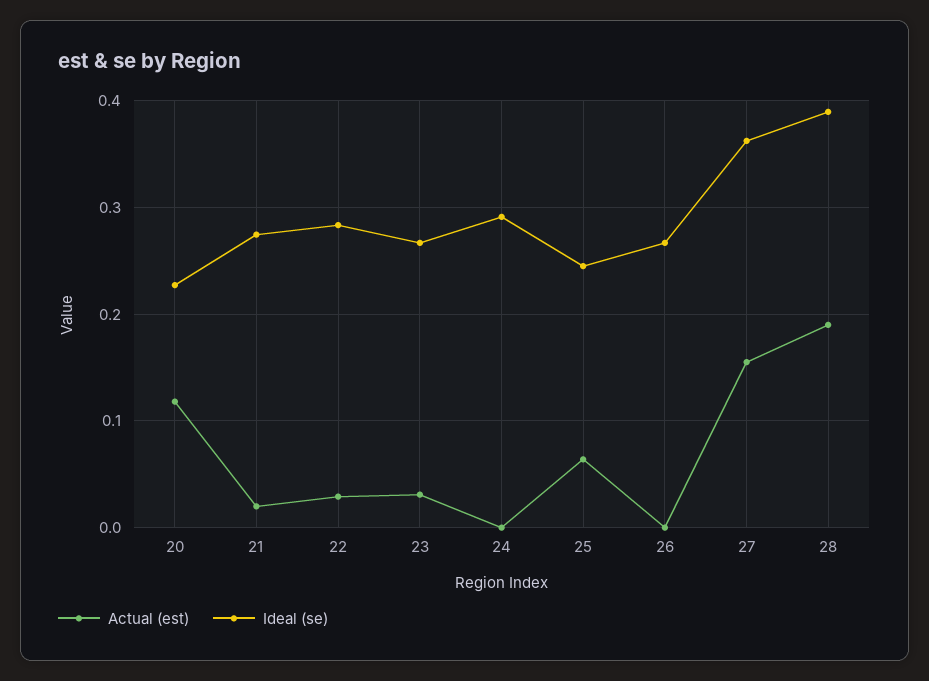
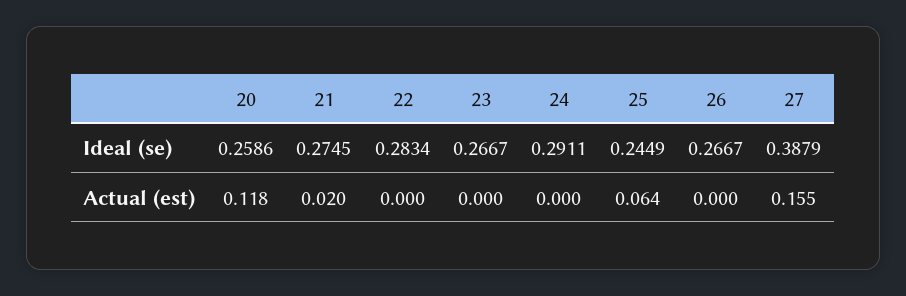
Ideal (se), 20: 0.23 -> 0.2586
Actual (est), 22: 0.03 -> 0
Actual (est), 23: 0.03 -> 0
Ideal (se), 27: 0.36 -> 0.3879
Actual (est), 28: 0.19 -> none
Ideal (se), 28: 0.39 -> none

